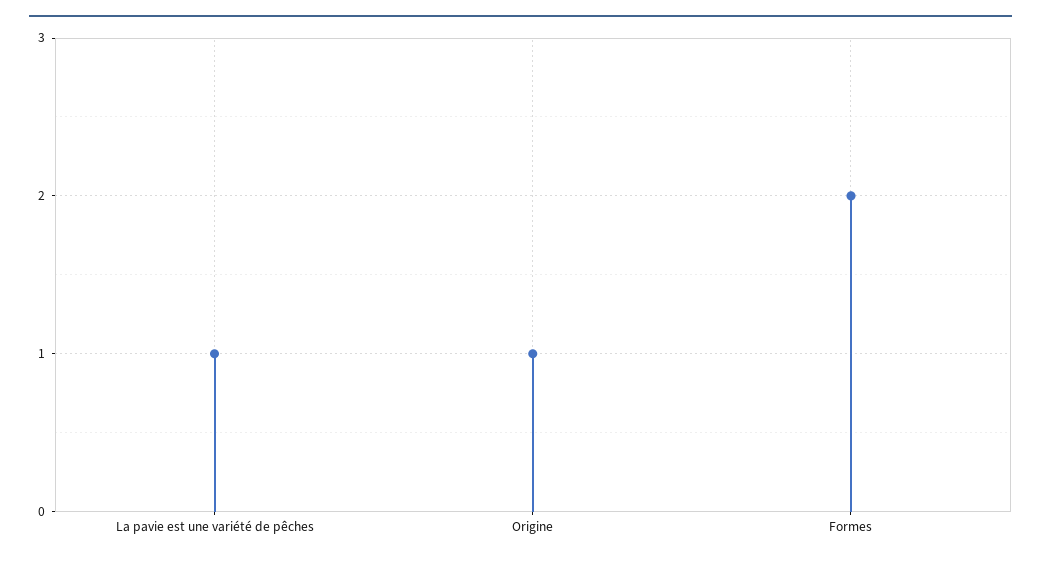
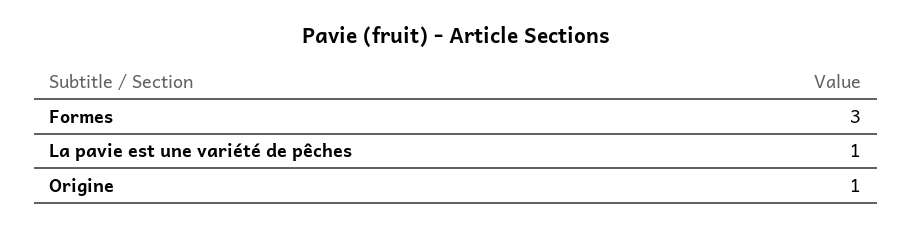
Formes: 2 -> 3

